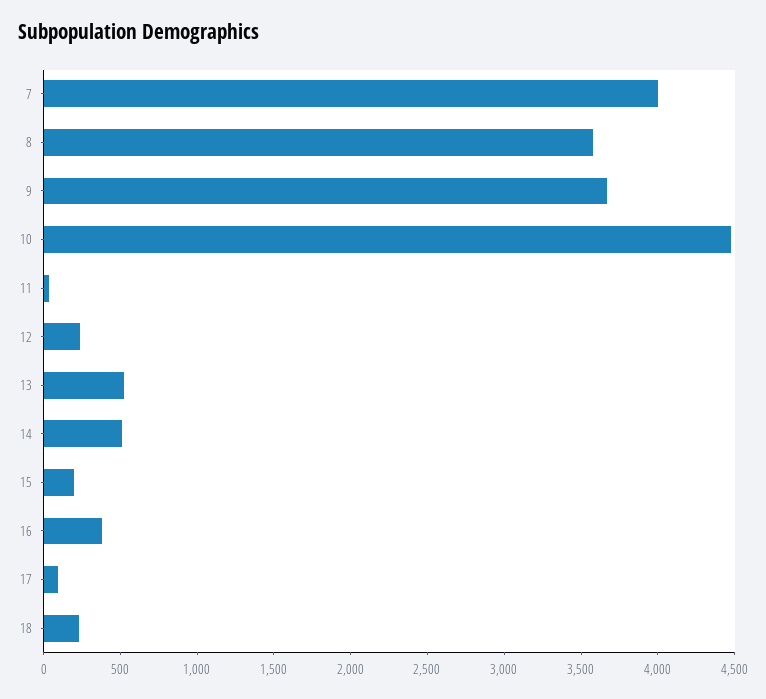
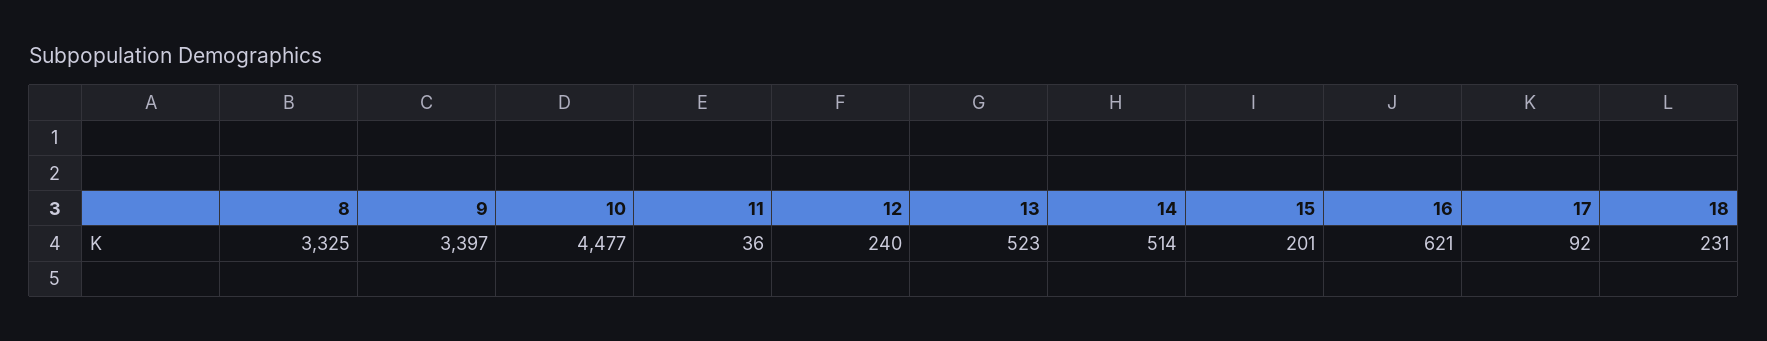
7: 4000 -> none
8: 3600 -> 3325
9: 3700 -> 3397
16: 400 -> 621

